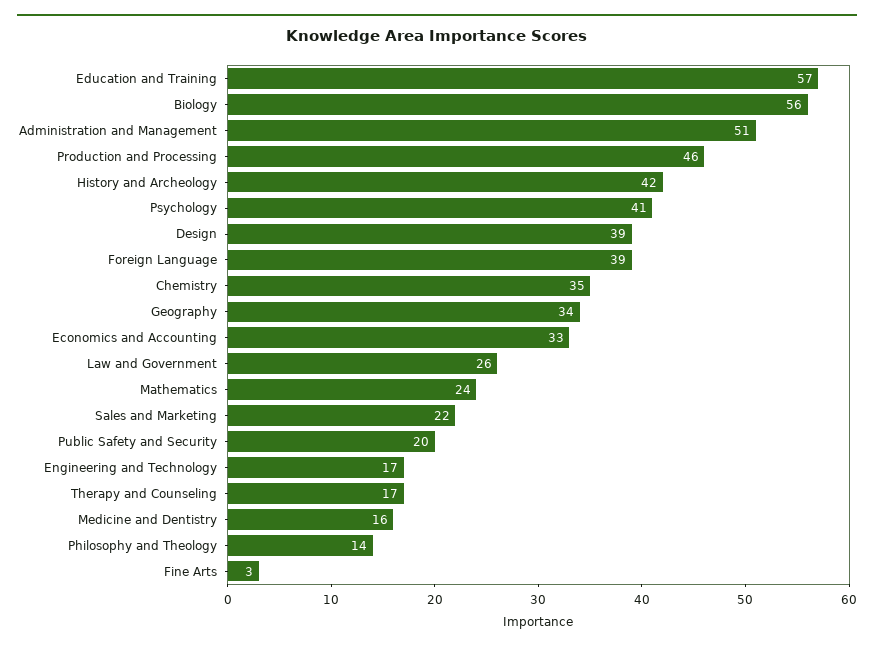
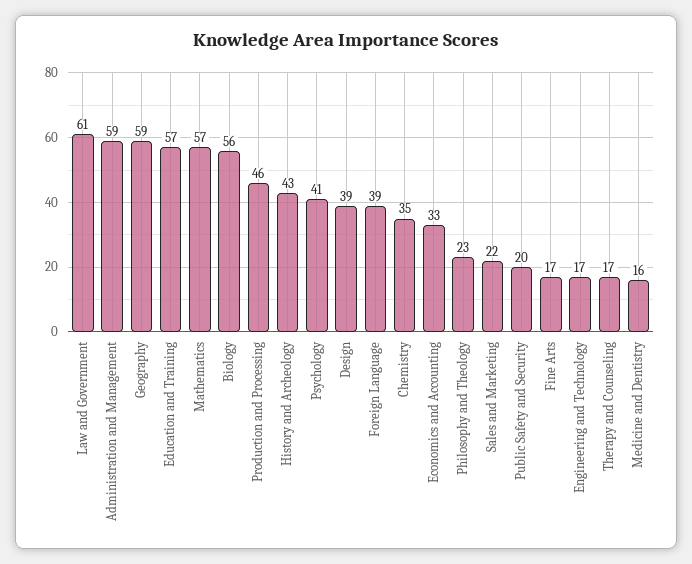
Administration and Management: 51 -> 59
History and Archeology: 42 -> 43
Geography: 34 -> 59
Law and Government: 26 -> 61
Mathematics: 24 -> 57
Philosophy and Theology: 14 -> 23
Fine Arts: 3 -> 17

